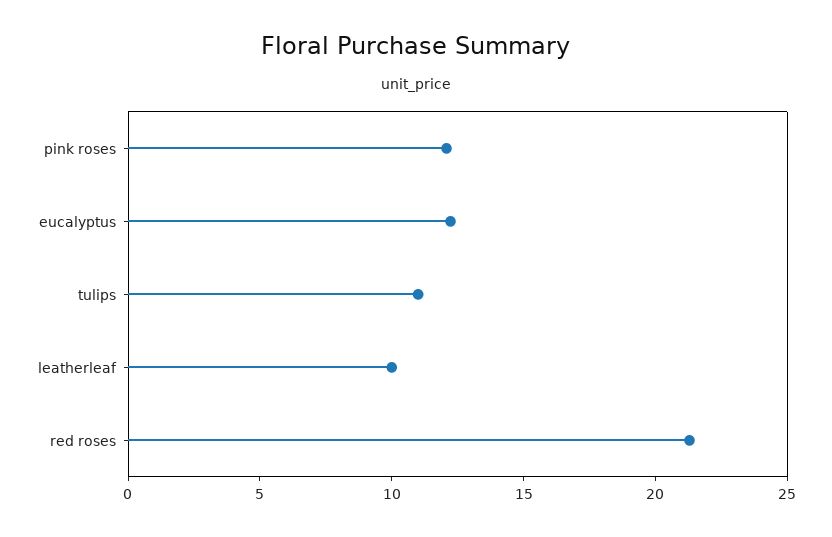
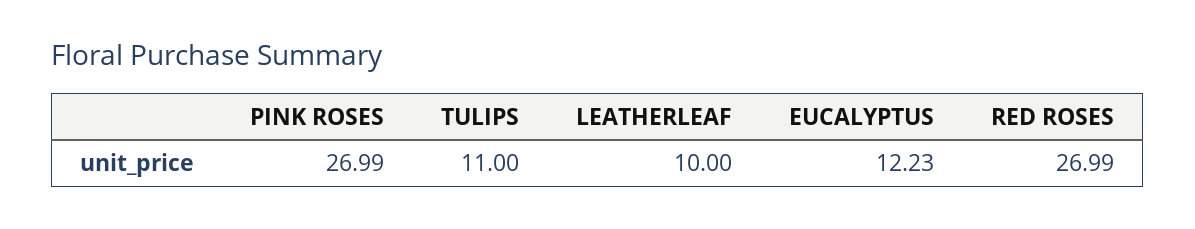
pink roses: 12 -> 26.99
red roses: 21 -> 26.99

